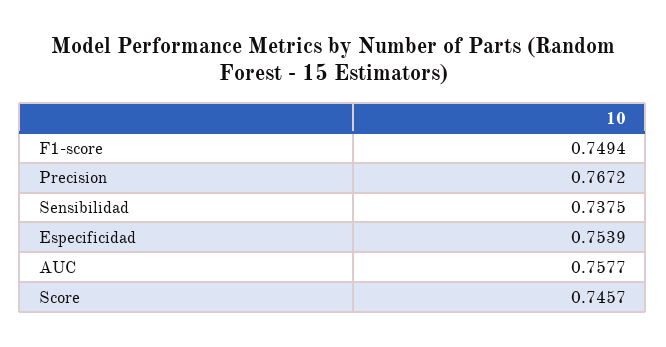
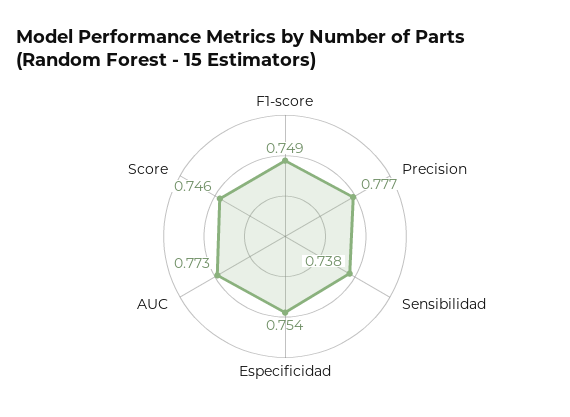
Precision: 0.7672 -> 0.777
AUC: 0.7577 -> 0.773

